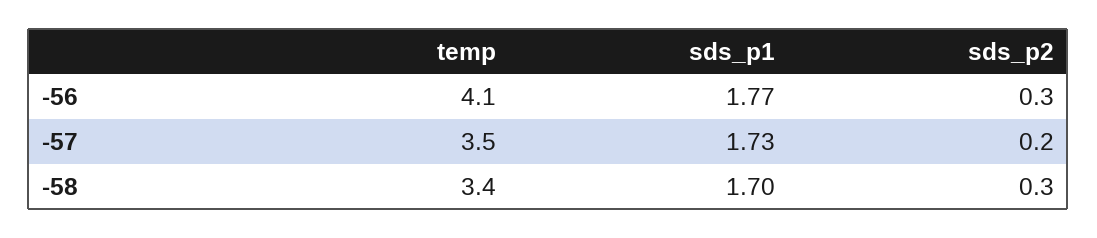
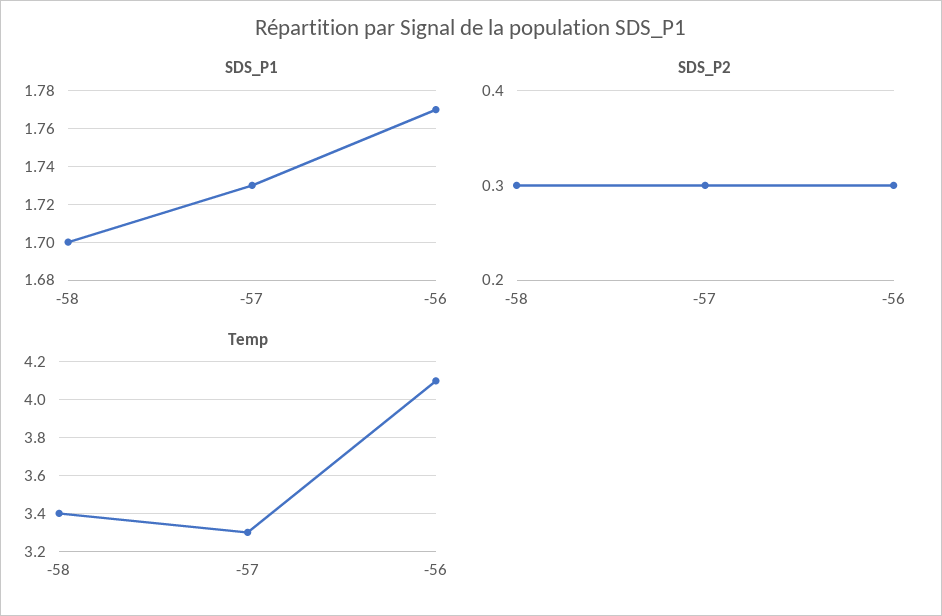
temp, -57: 3.5 -> 3.3
sds_p2, -57: 0.2 -> 0.3

